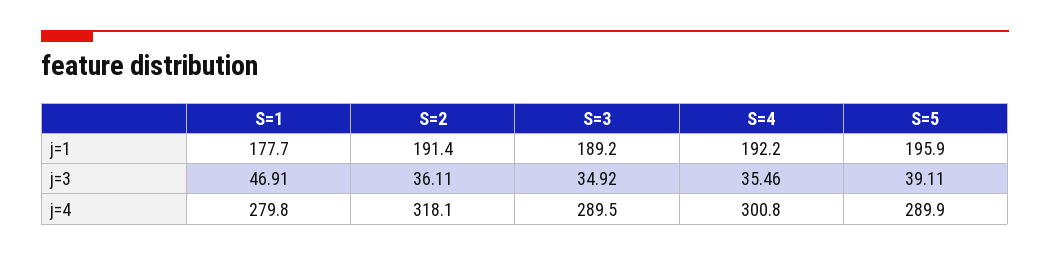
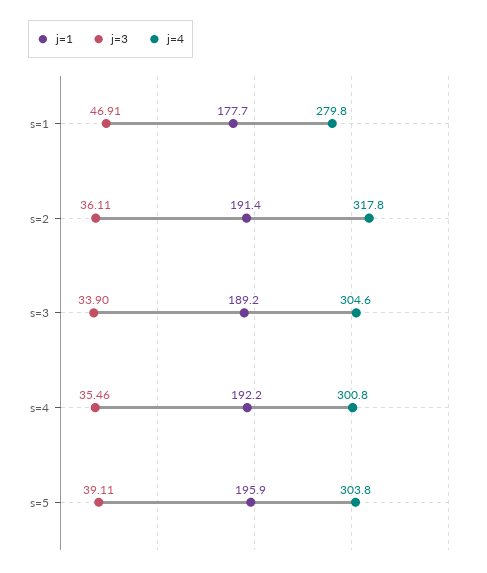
j=3, S=3: 34.92 -> 33.9
j=4, S=2: 318.1 -> 317.8
j=4, S=3: 289.5 -> 304.6
j=4, S=5: 289.9 -> 303.8

